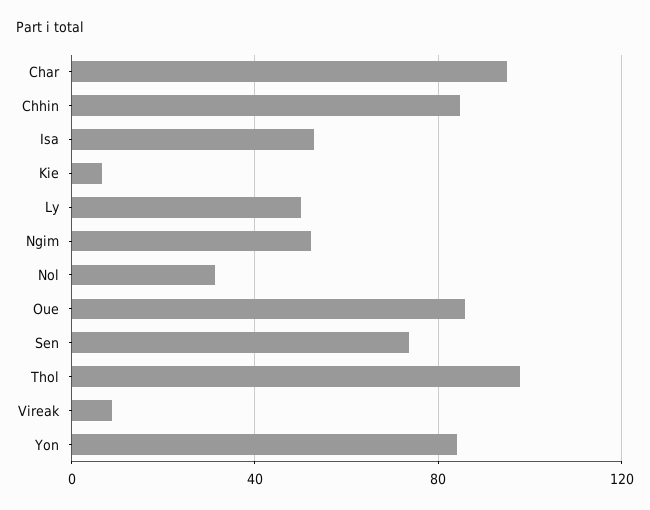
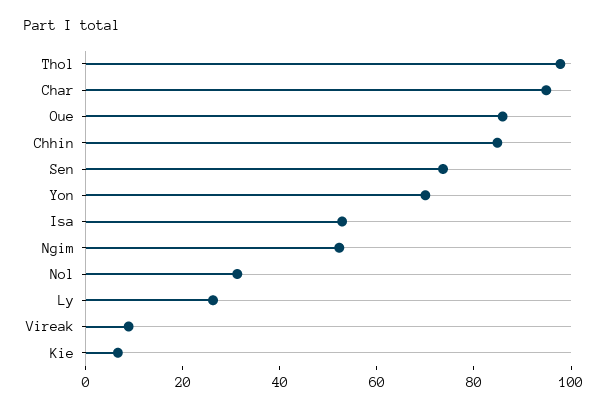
Ly: 50 -> 25
Yon: 85 -> 70

